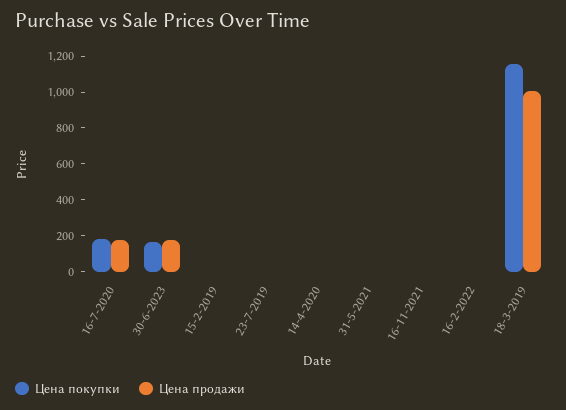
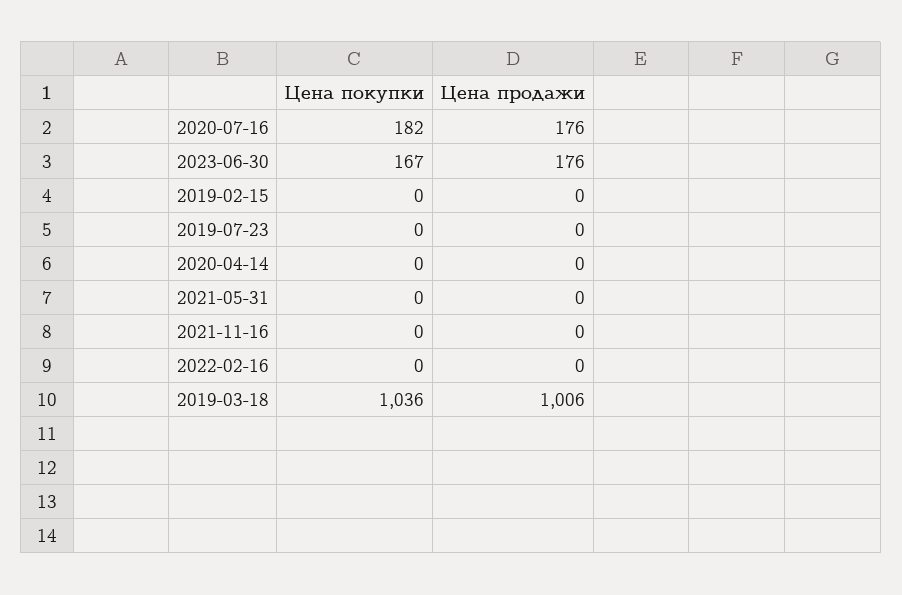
Цена покупки, 18-3-2019: 1150 -> 1036

